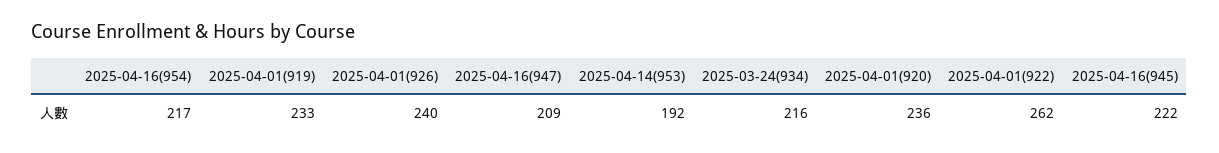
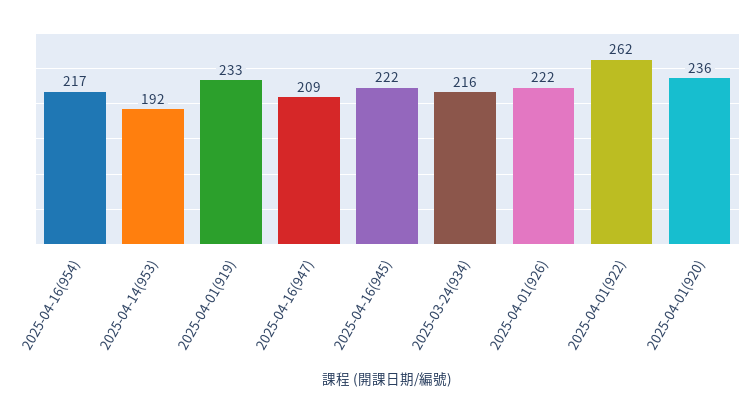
2025-04-01(926): 240 -> 222

